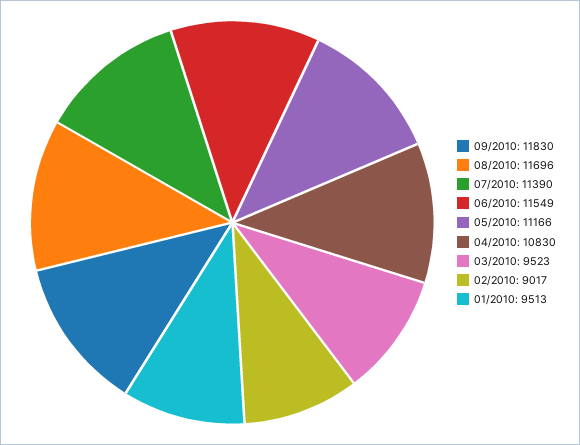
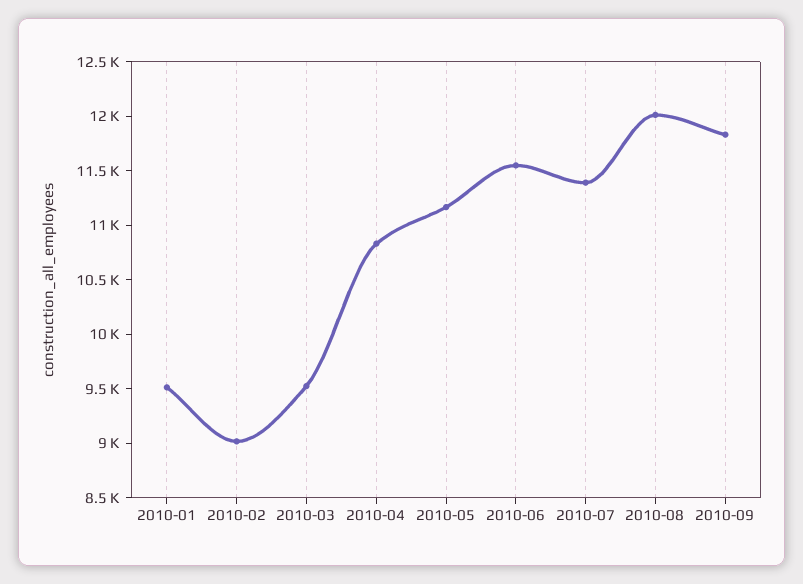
08/2010: 11696 -> 12000

